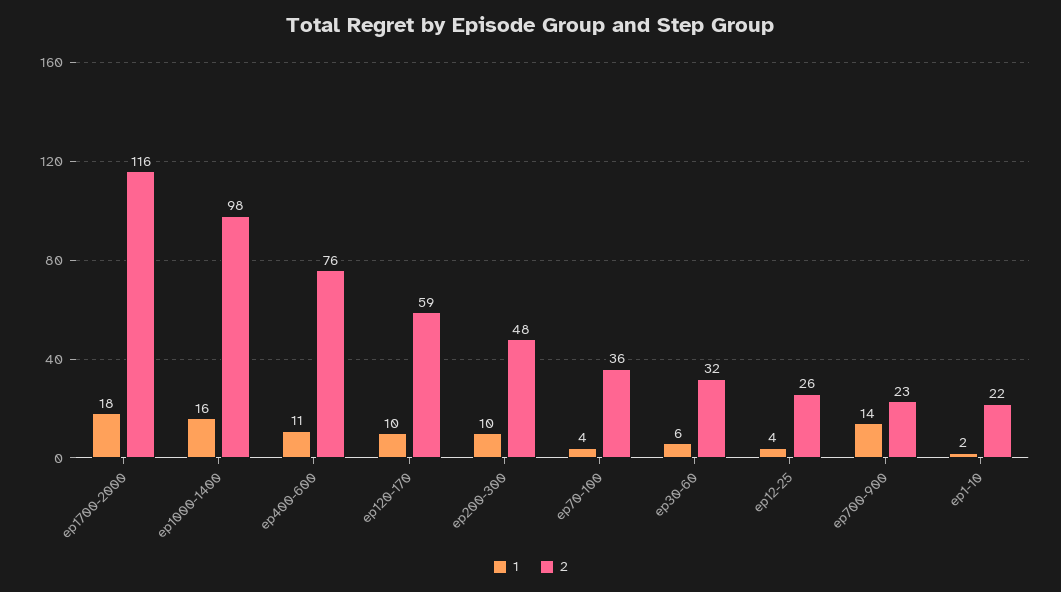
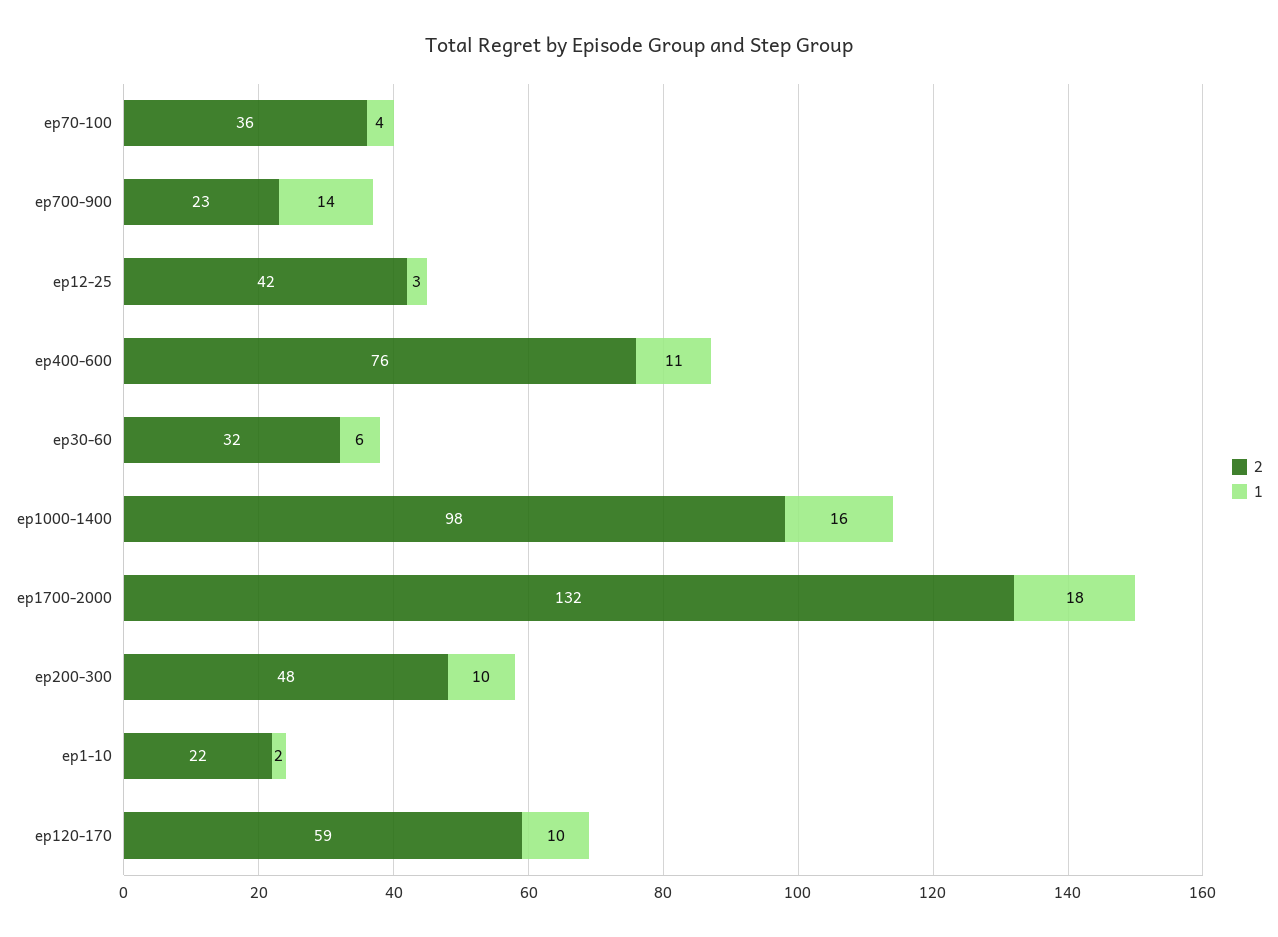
2, ep1700-2000: 116 -> 132
1, ep12-25: 4 -> 3
2, ep12-25: 26 -> 42

